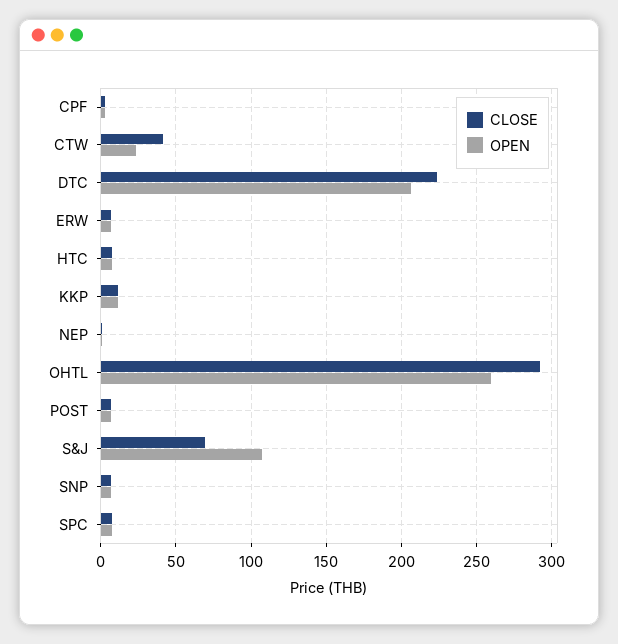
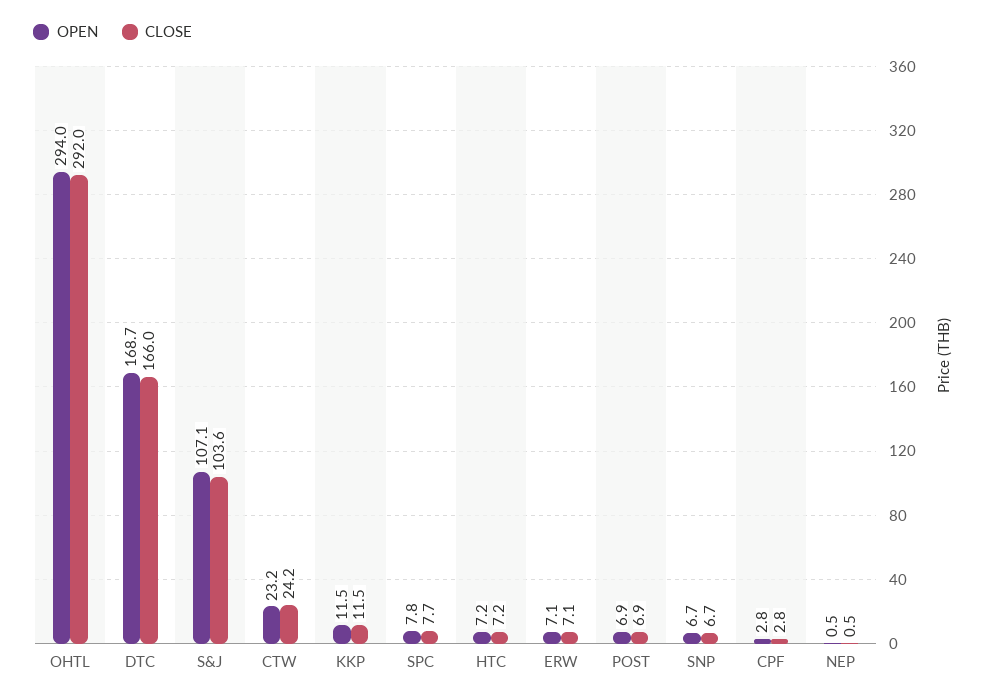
CLOSE, CTW: 40 -> 24.2
CLOSE, DTC: 225 -> 166
OPEN, DTC: 205 -> 168.7
OPEN, OHTL: 260 -> 294
CLOSE, S&J: 70 -> 103.6

